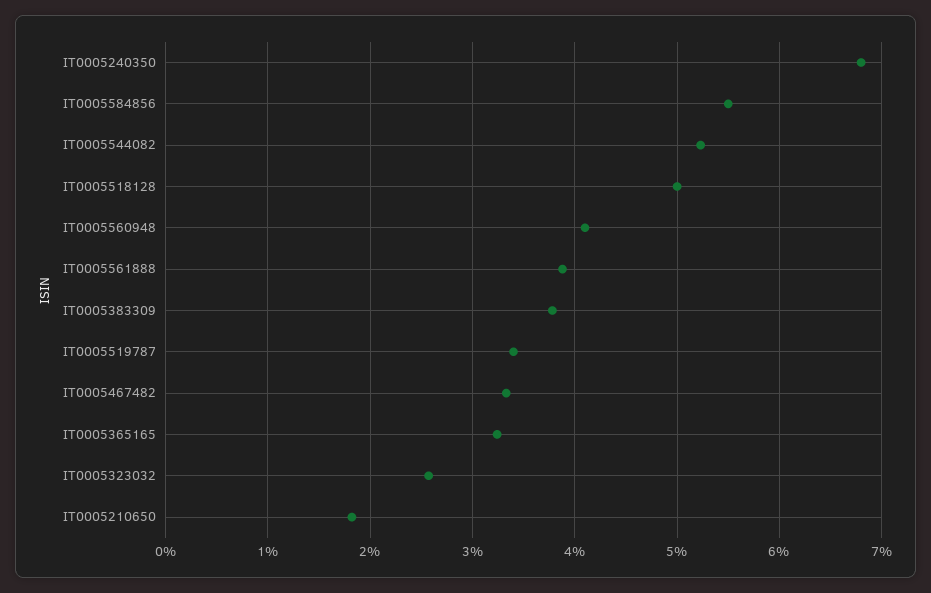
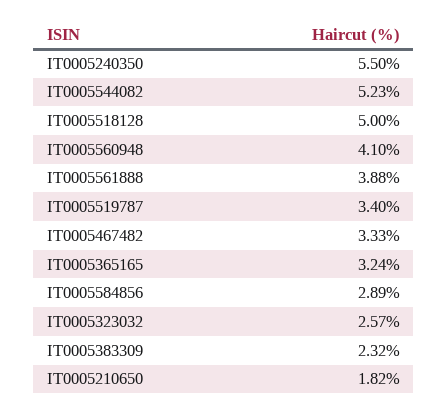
IT0005240350: 6.8 -> 5.5
IT0005584856: 5.5 -> 2.89
IT0005383309: 3.8 -> 2.32

